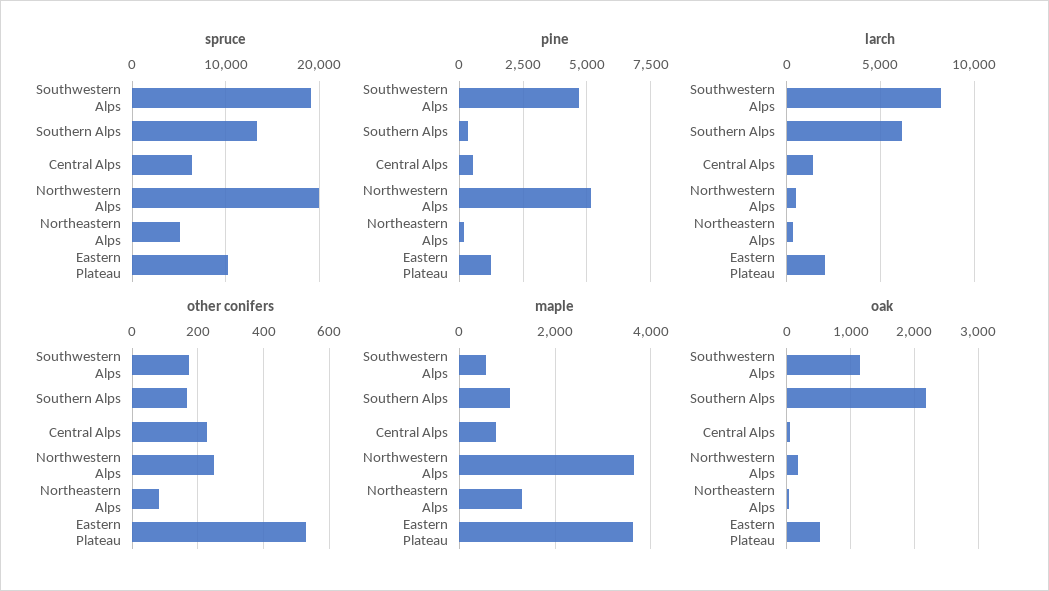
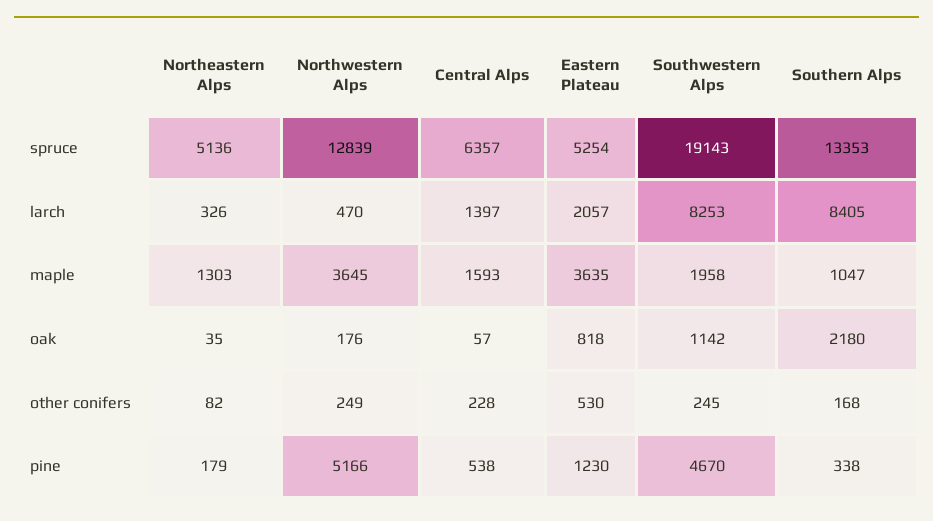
spruce, Northwestern Alps: 20000 -> 12839
spruce, Eastern Plateau: 10000 -> 5254
larch, Southern Alps: 6000 -> 8405
other conifers, Southwestern Alps: 180 -> 245
maple, Southwestern Alps: 600 -> 1958
maple, Central Alps: 800 -> 1593
oak, Eastern Plateau: 500 -> 818

